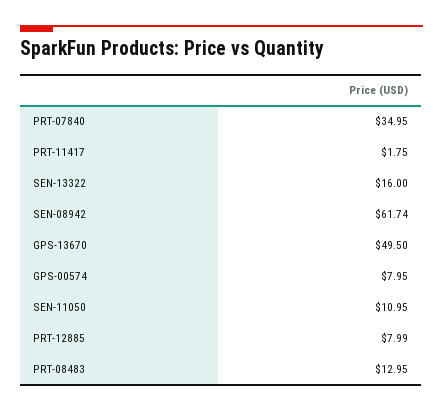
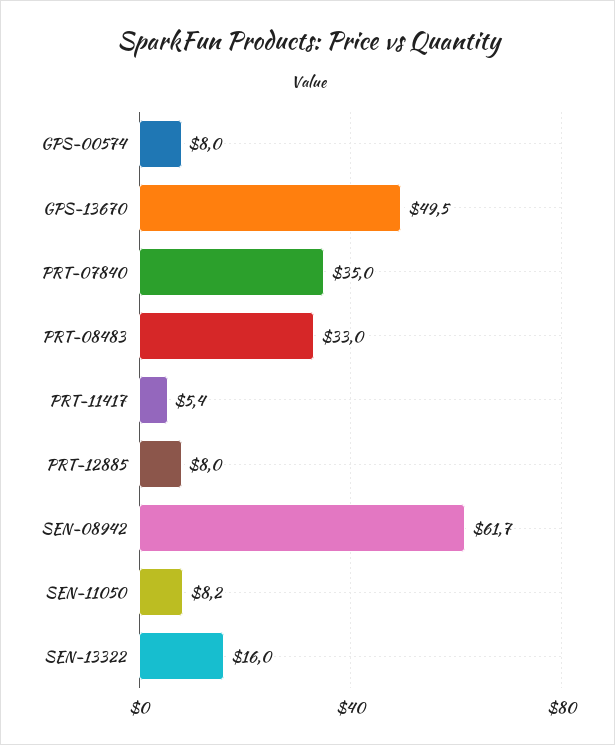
PRT-11417: 1.75 -> 5.4
SEN-11050: 10.95 -> 8.2
PRT-08483: 12.95 -> 33

